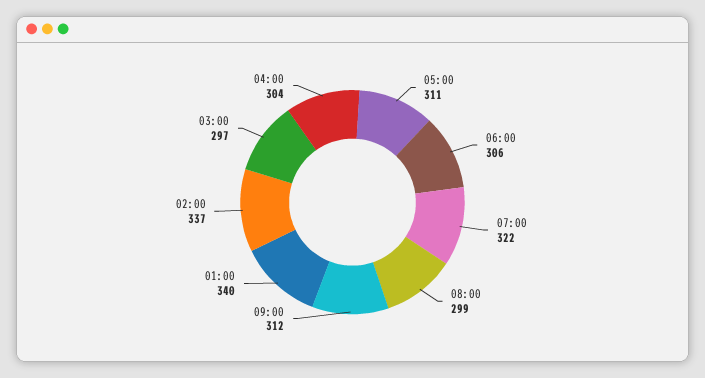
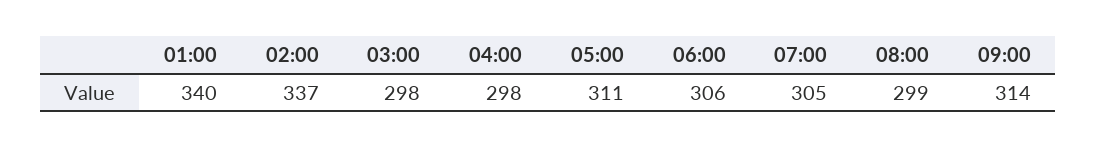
07:00: 322 -> 305
09:00: 312 -> 314
03:00: 297 -> 298
04:00: 304 -> 298

